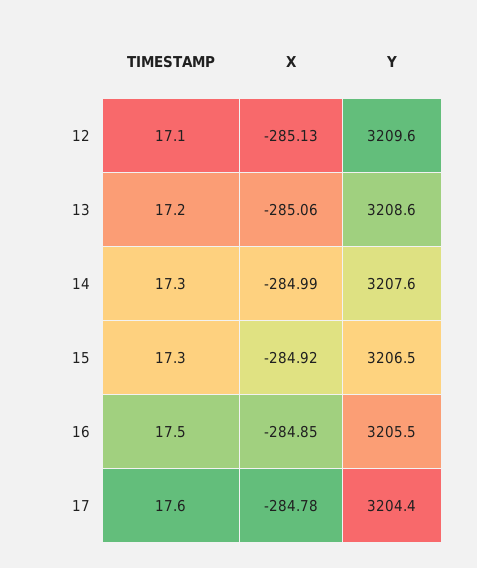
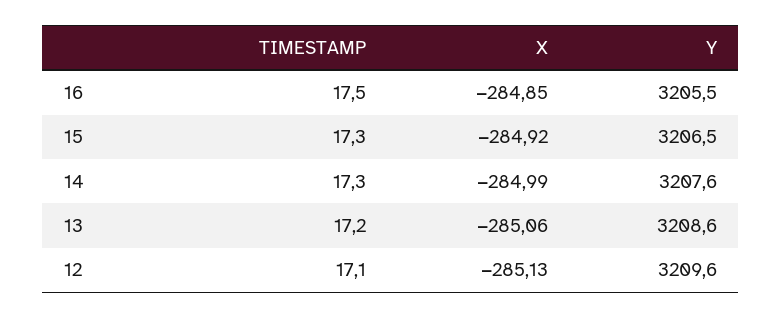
TIMESTAMP, 17: 17.6 -> none
X, 17: -284.78 -> none
Y, 17: 3204.4 -> none

